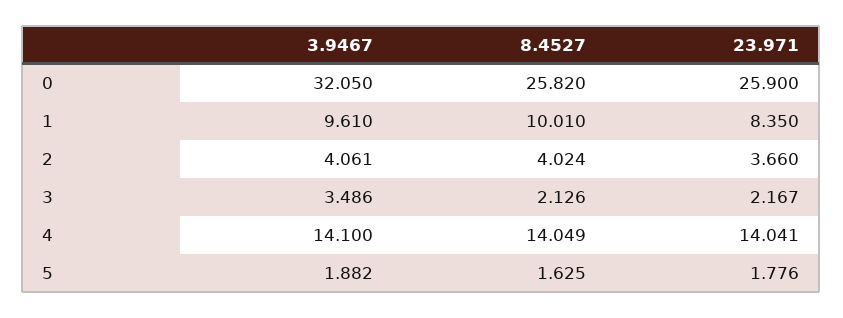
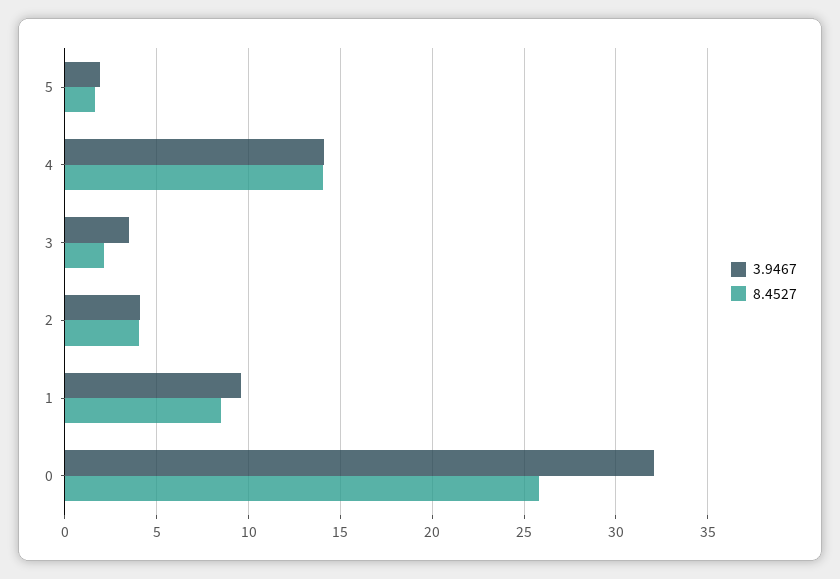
23.971, 0: 25.9 -> none
8.4527, 1: 10.01 -> 8.5
23.971, 1: 8.35 -> none
23.971, 2: 3.66 -> none
23.971, 3: 2.167 -> none
23.971, 4: 14.041 -> none
23.971, 5: 1.776 -> none

